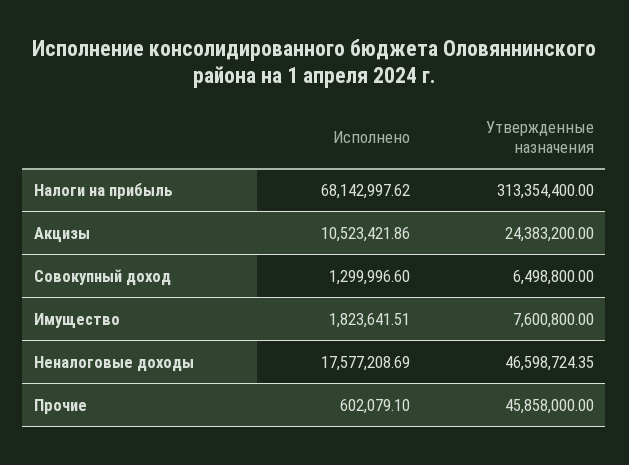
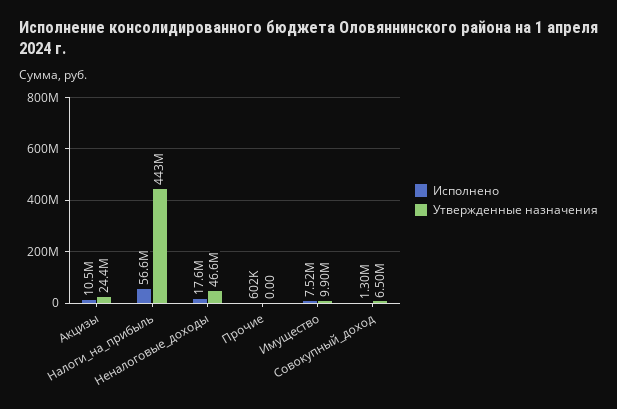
Исполнено, Налоги на прибыль: 68142997.62 -> 56600000
Утвержденные назначения, Налоги на прибыль: 313354400 -> 443000000
Исполнено, Имущество: 1823641.51 -> 7520000
Утвержденные назначения, Имущество: 7600800 -> 9900000
Утвержденные назначения, Прочие: 45858000 -> 0

